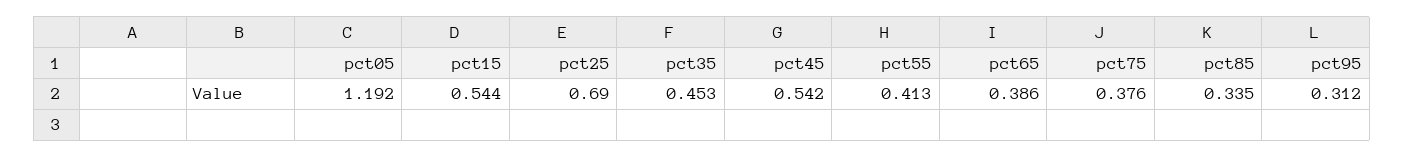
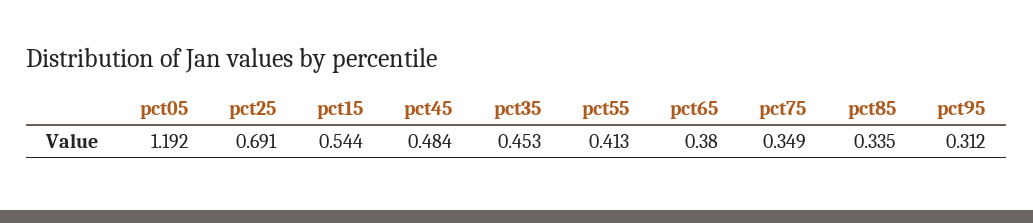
pct25: 0.69 -> 0.691
pct45: 0.542 -> 0.484
pct65: 0.386 -> 0.38
pct75: 0.376 -> 0.349

